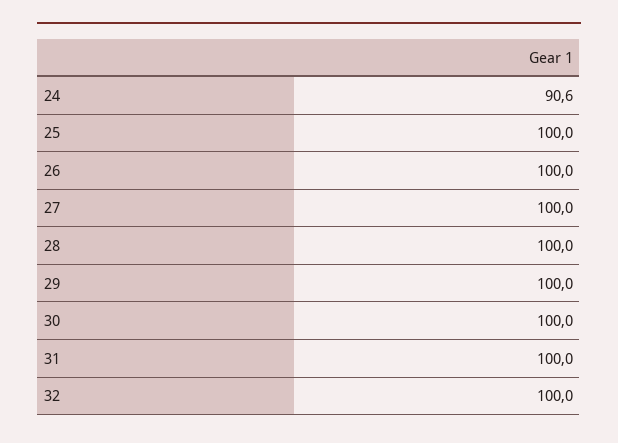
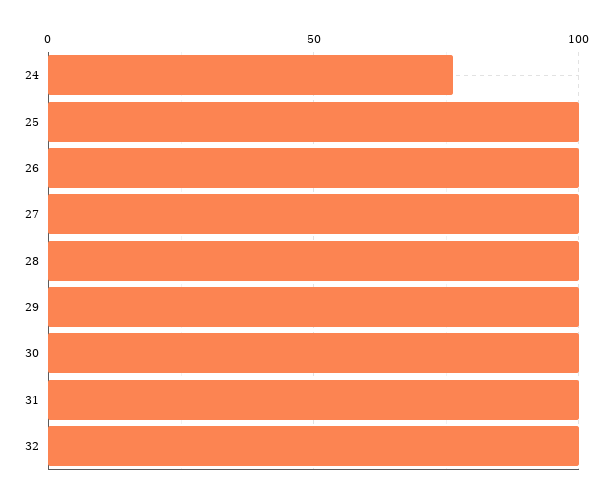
24: 90.6 -> 75

